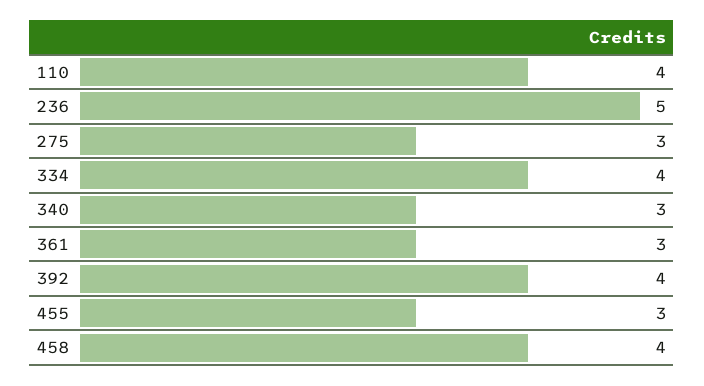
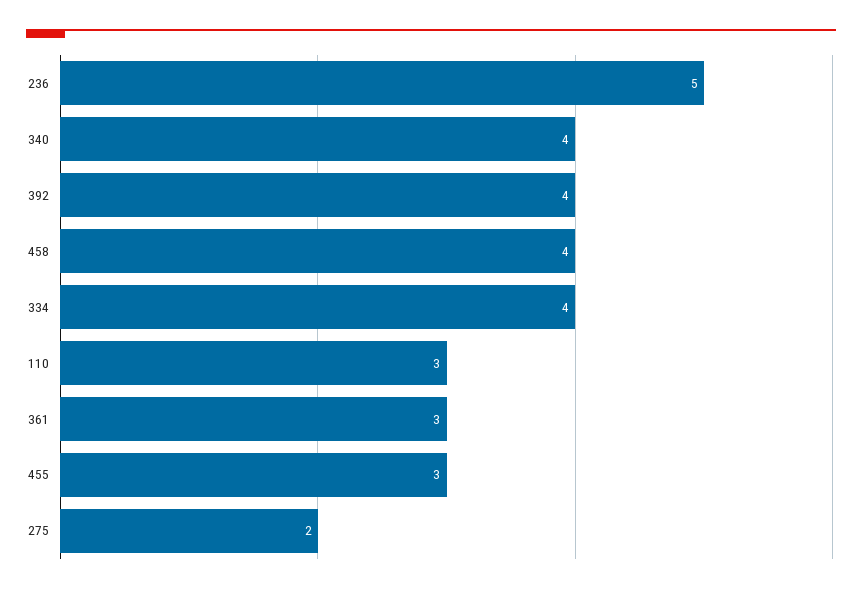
110: 4 -> 3
275: 3 -> 2
340: 3 -> 4

